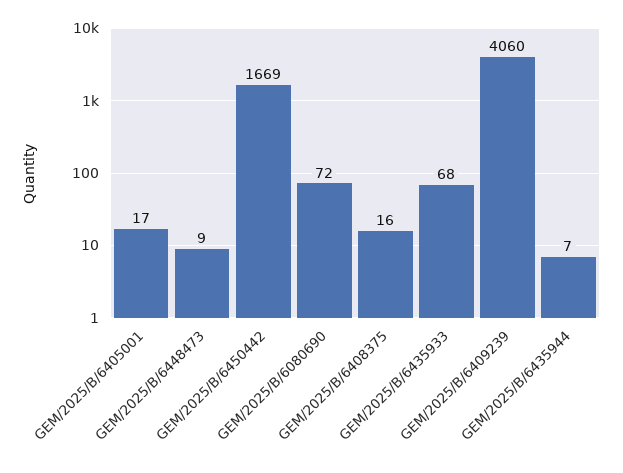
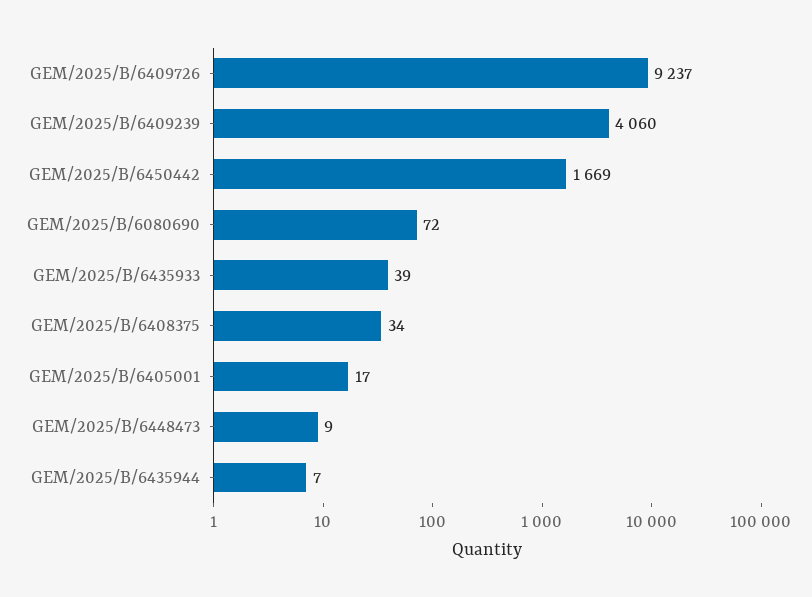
GEM/2025/B/6408375: 16 -> 34
GEM/2025/B/6435933: 68 -> 39
GEM/2025/B/6409726: none -> 9237

